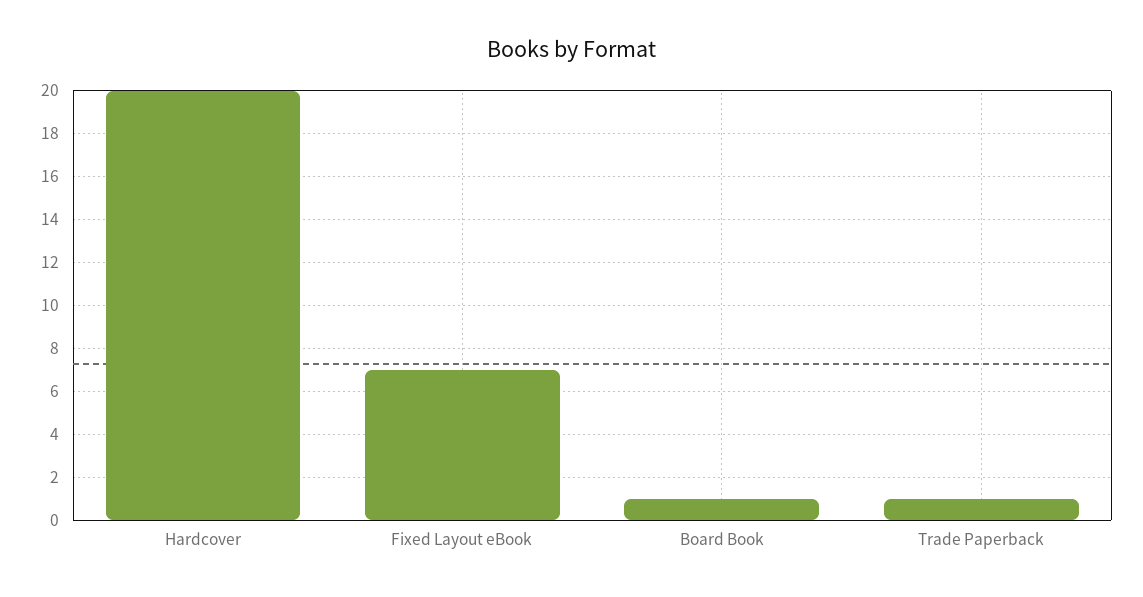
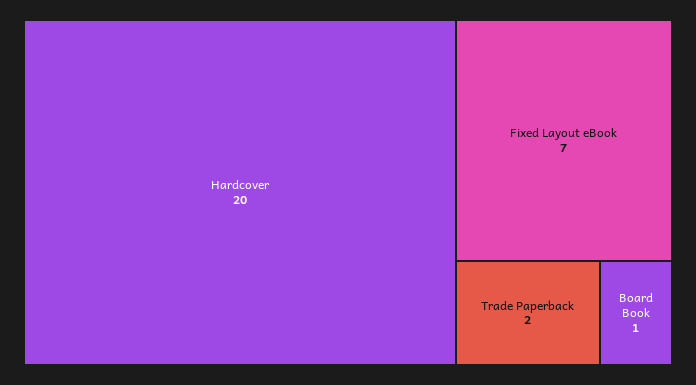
Trade Paperback: 1 -> 2

